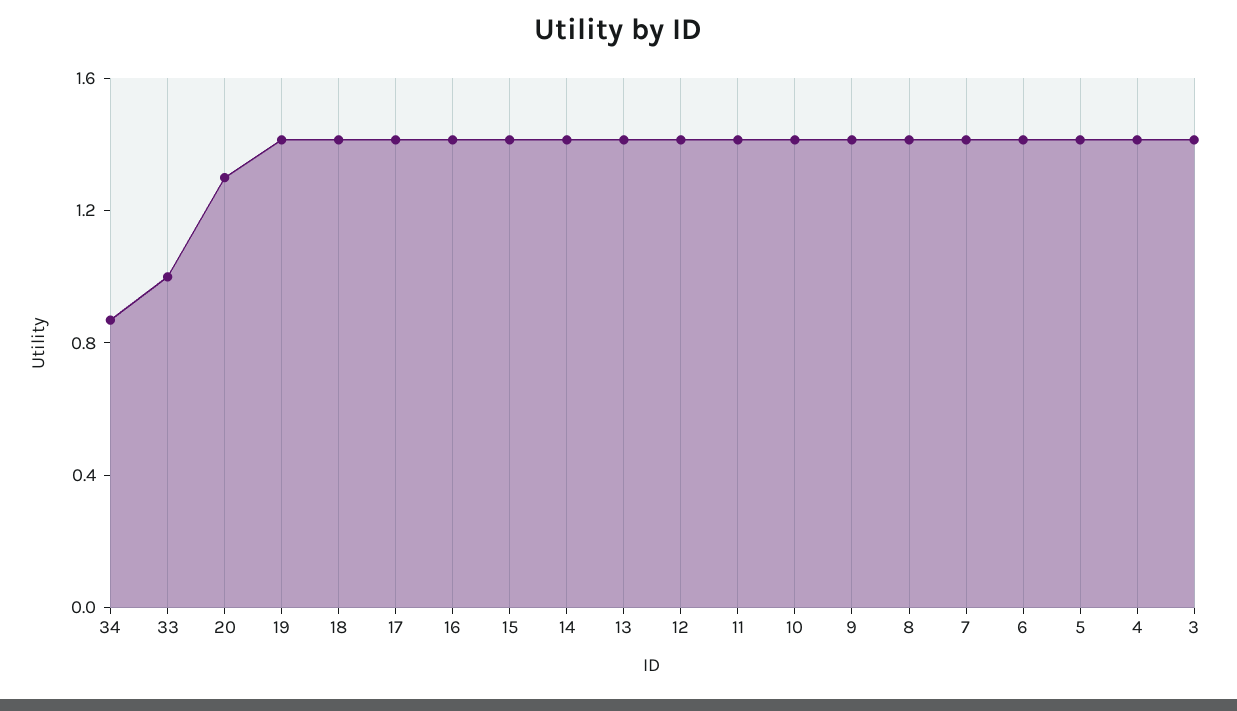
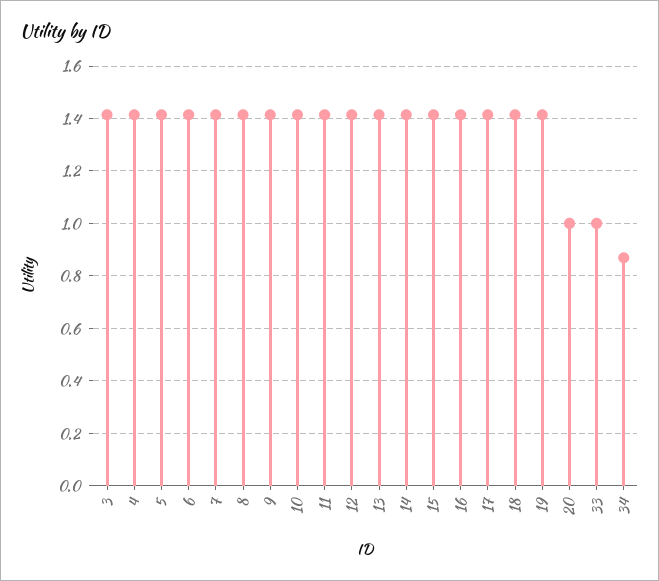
20: 1.3 -> 1

